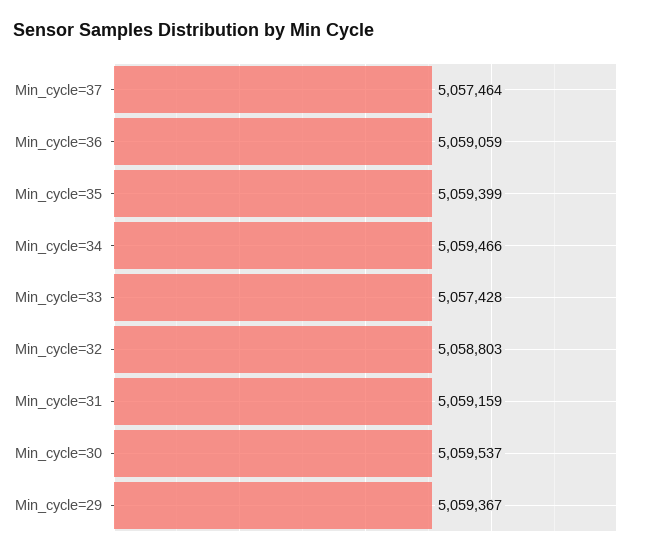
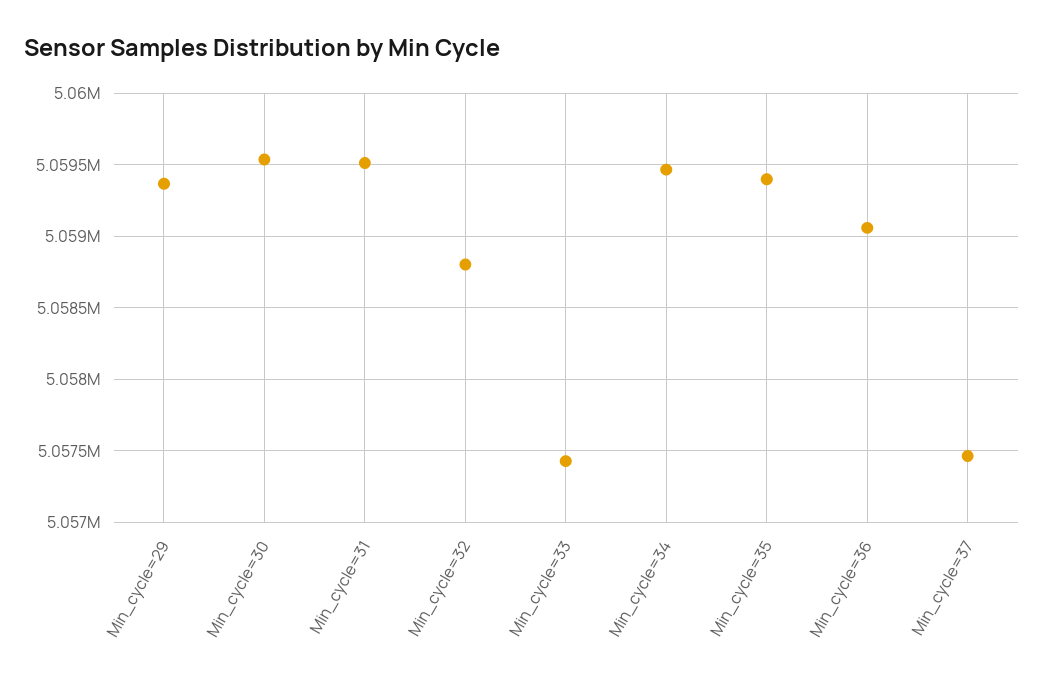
Min_cycle=31: 5059159 -> 5059500

